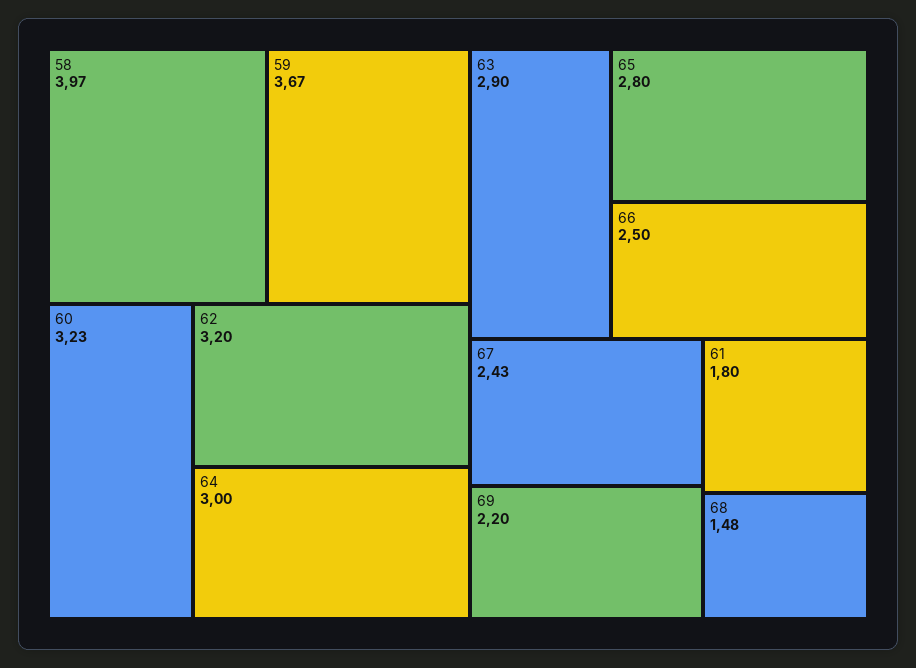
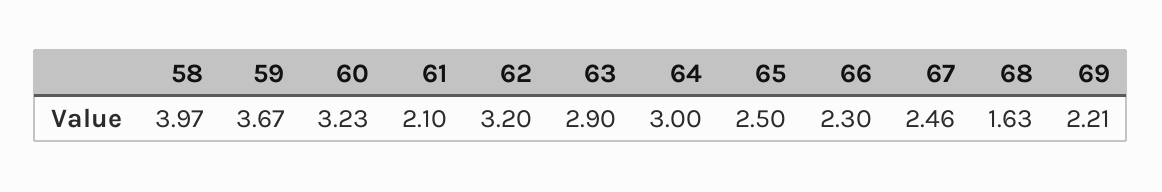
65: 2.8 -> 2.5
66: 2.5 -> 2.3
67: 2.43 -> 2.46
69: 2.2 -> 2.21
61: 1.8 -> 2.1
68: 1.48 -> 1.63

